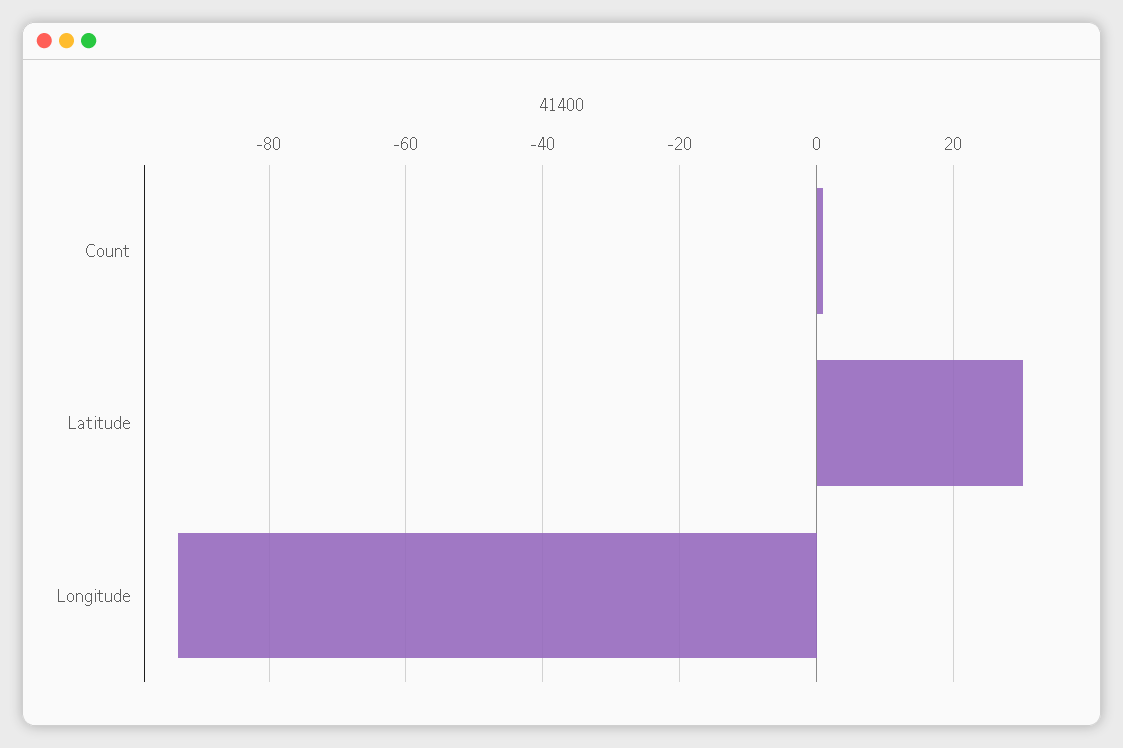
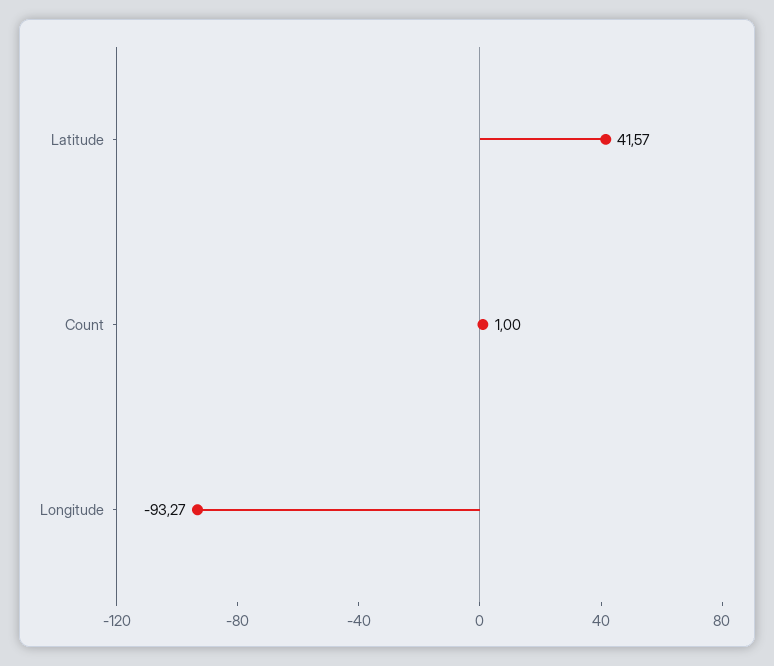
Latitude: 30 -> 41.57

